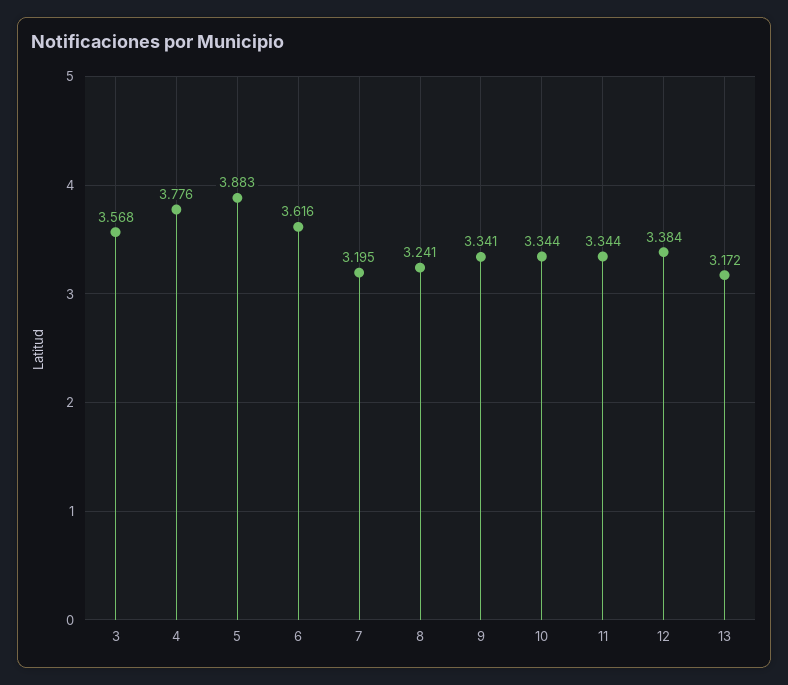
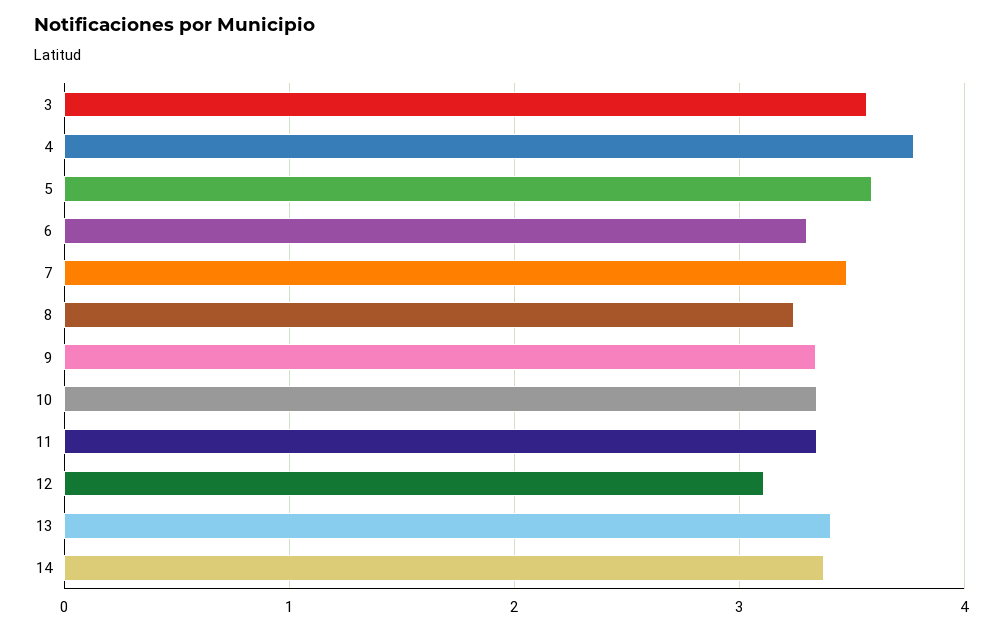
5: 3.883 -> 3.6
6: 3.616 -> 3.3
7: 3.195 -> 3.5
12: 3.384 -> 3.1
13: 3.172 -> 3.4
14: none -> 3.4

